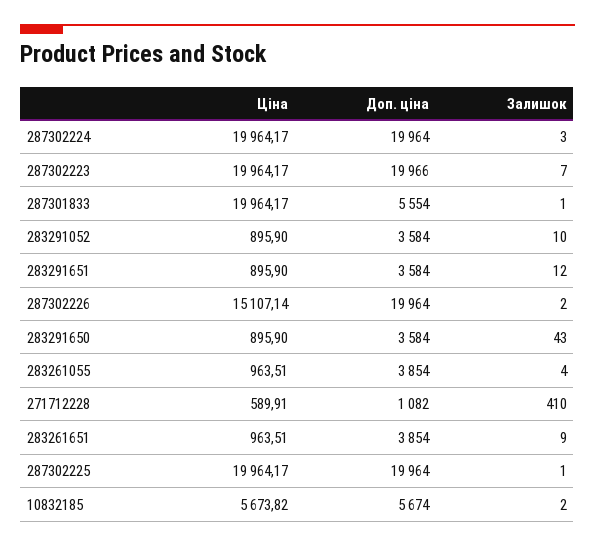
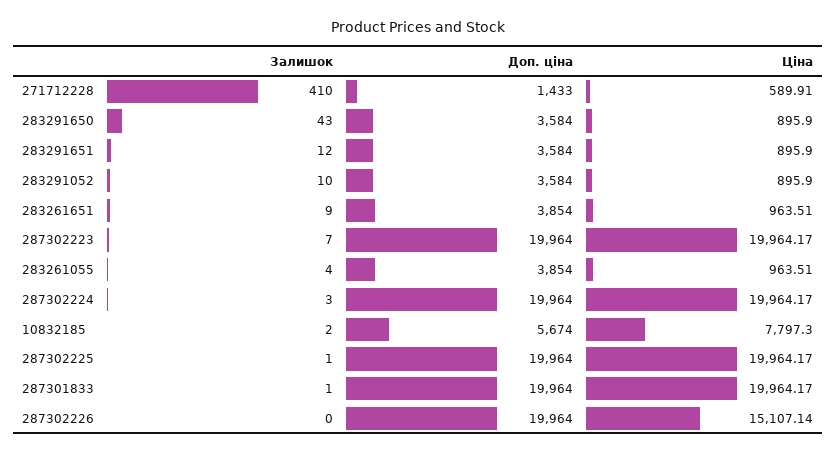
Доп. ціна, 287302223: 19966 -> 19964
Доп. ціна, 287301833: 5554 -> 19964
Залишок, 287302226: 2 -> 0
Доп. ціна, 271712228: 1082 -> 1433
Ціна, 10832185: 5673.82 -> 7797.3

